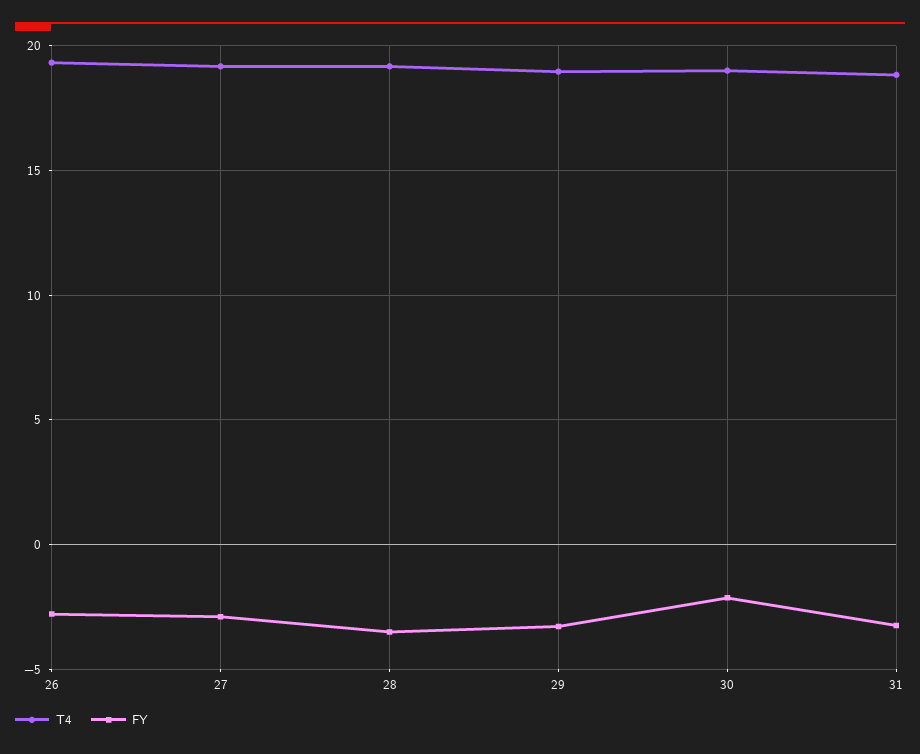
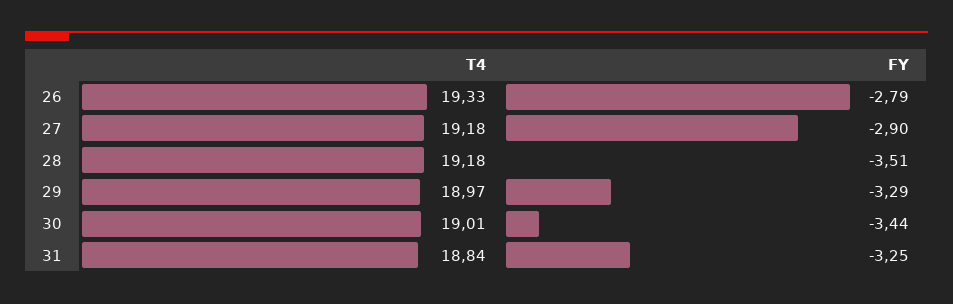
FY, 30: -2 -> -3.44

